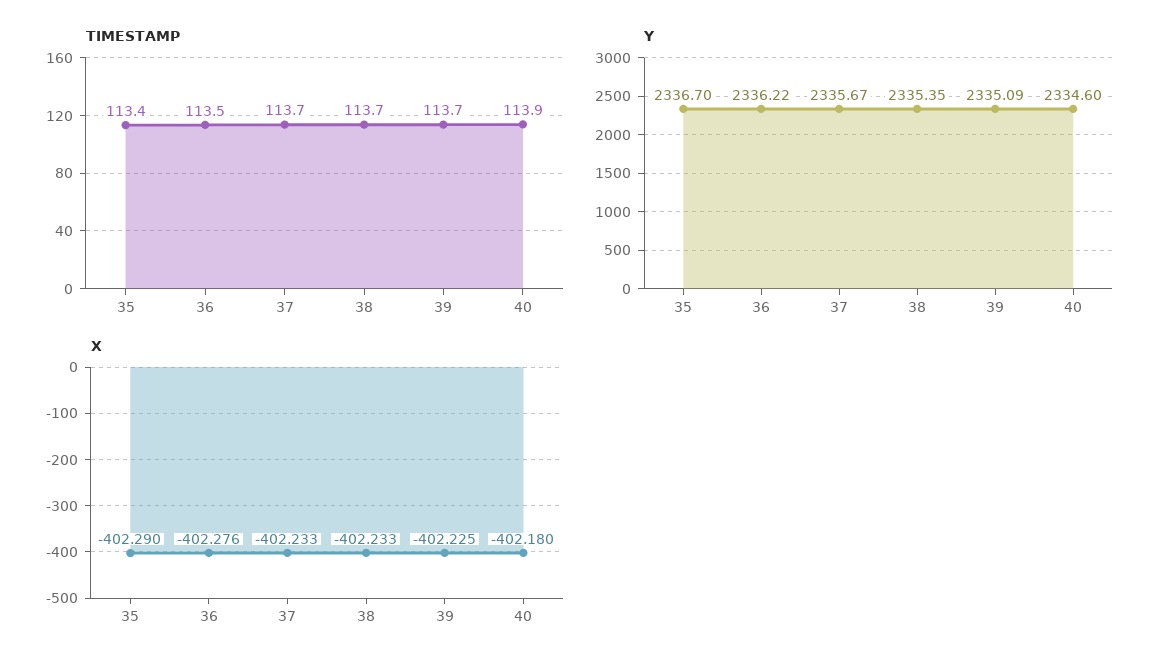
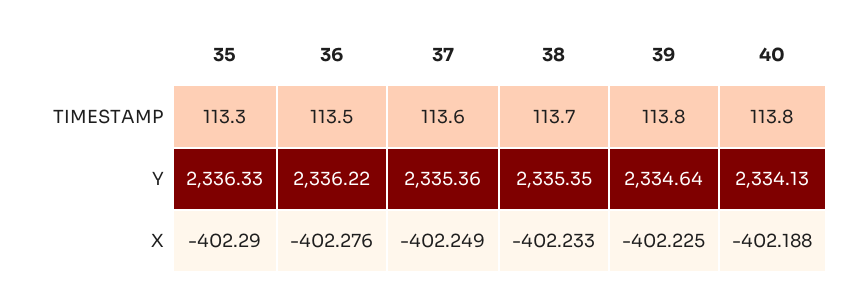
TIMESTAMP, 35: 113.4 -> 113.3
TIMESTAMP, 37: 113.7 -> 113.6
TIMESTAMP, 39: 113.7 -> 113.8
TIMESTAMP, 40: 113.9 -> 113.8
Y, 35: 2336.7 -> 2336.33
Y, 37: 2335.67 -> 2335.36
Y, 39: 2335.09 -> 2334.64
Y, 40: 2334.6 -> 2334.13
X, 37: -402.233 -> -402.249
X, 40: -402.18 -> -402.188

